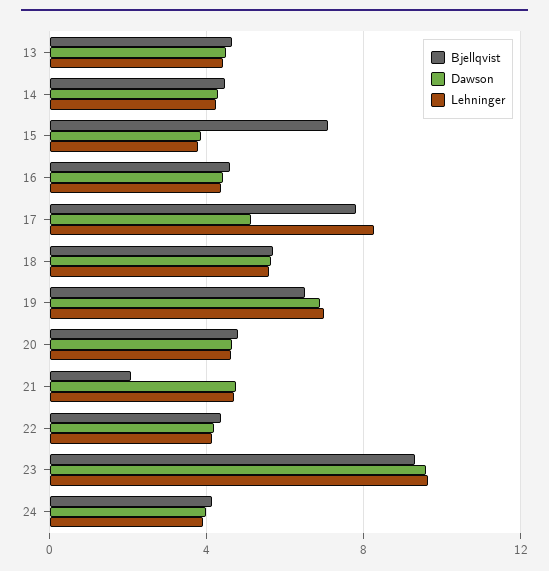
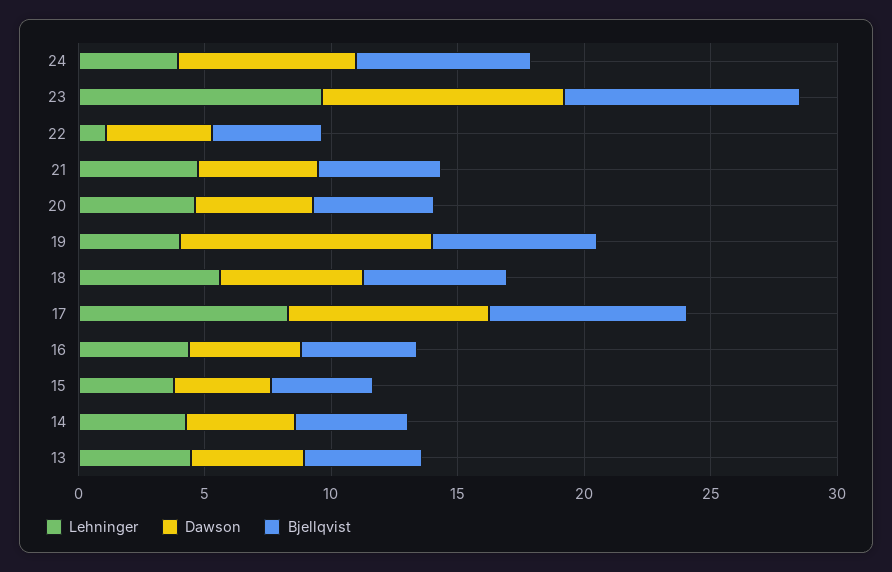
Bjellqvist, 15: 7 -> 4
Dawson, 17: 5 -> 8
Dawson, 19: 7 -> 10
Lehninger, 19: 7 -> 4
Bjellqvist, 21: 2 -> 5
Lehninger, 22: 4 -> 1
Bjellqvist, 24: 4 -> 7
Dawson, 24: 4 -> 7

